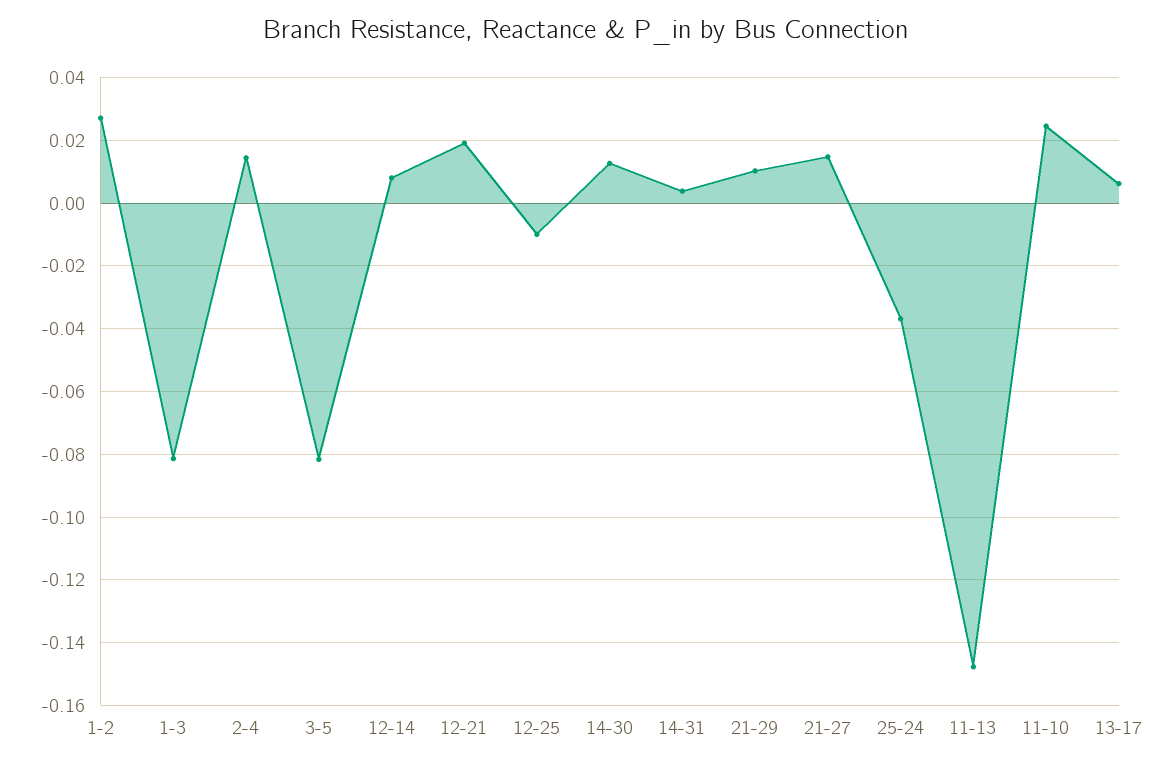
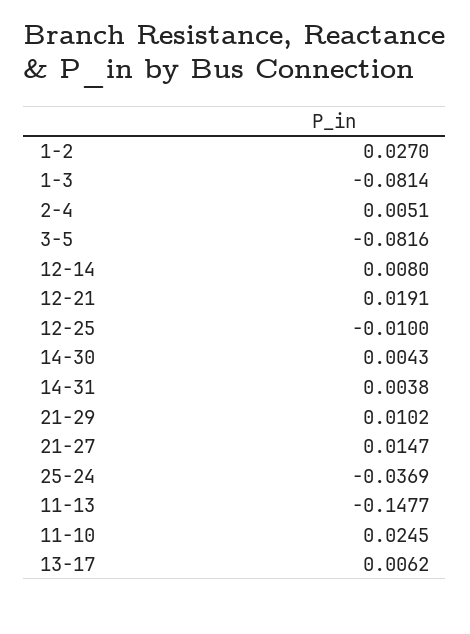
2-4: 0.014 -> 0.0051
14-30: 0.012 -> 0.0043

